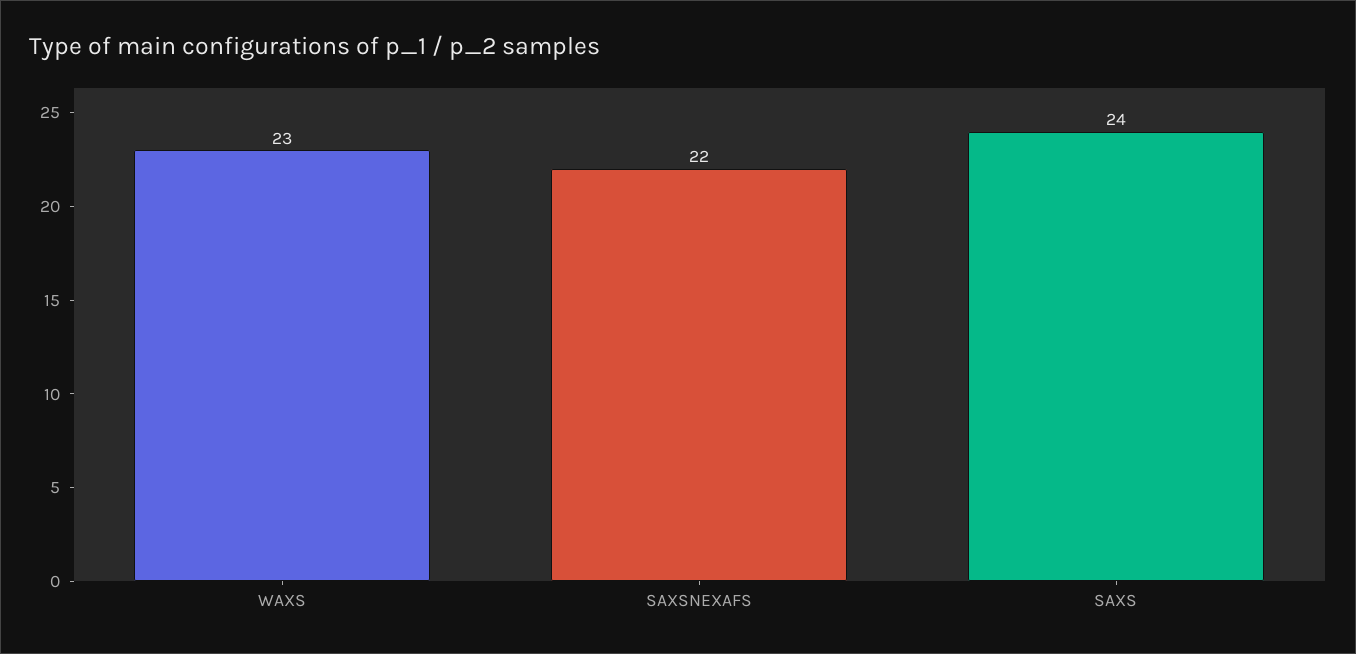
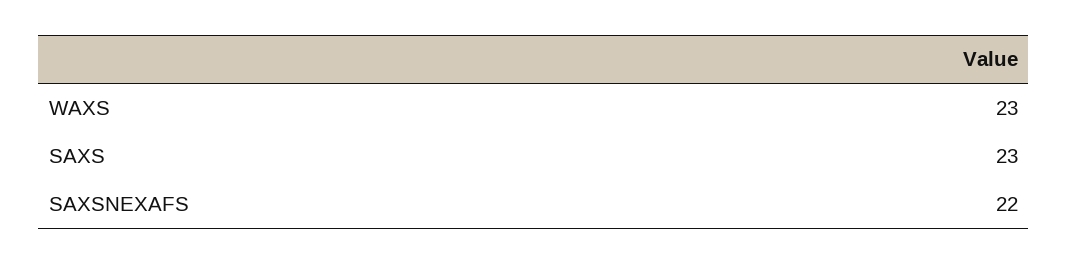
SAXS: 24 -> 23

